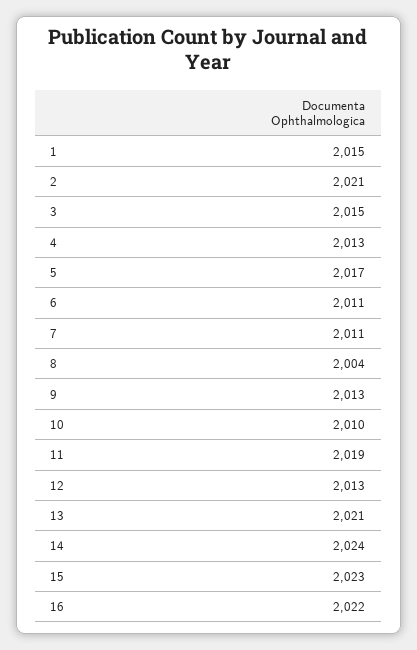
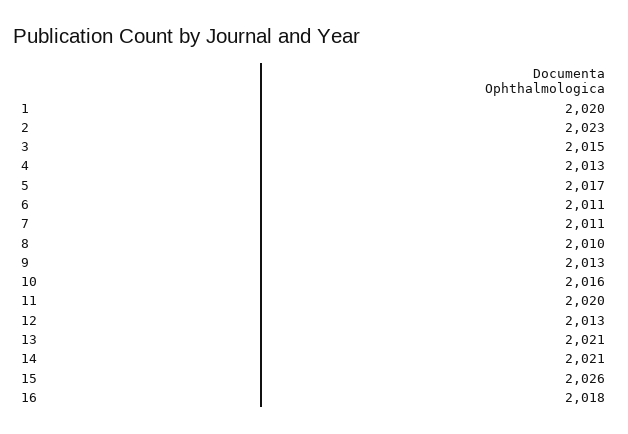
1: 2015 -> 2020
2: 2021 -> 2023
8: 2004 -> 2010
10: 2010 -> 2016
11: 2019 -> 2020
14: 2024 -> 2021
15: 2023 -> 2026
16: 2022 -> 2018

